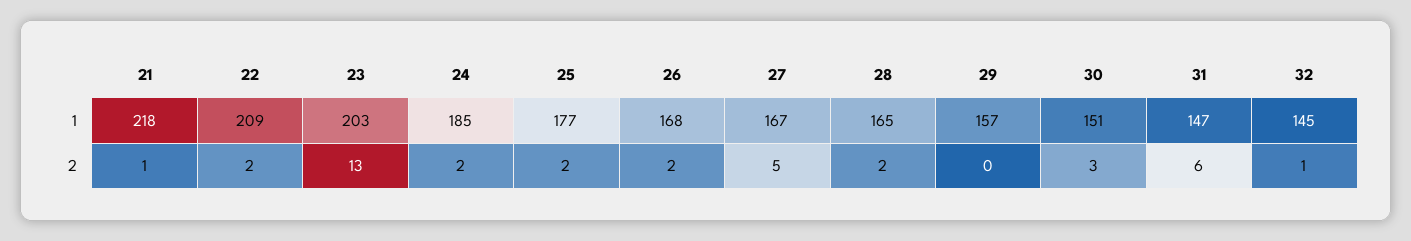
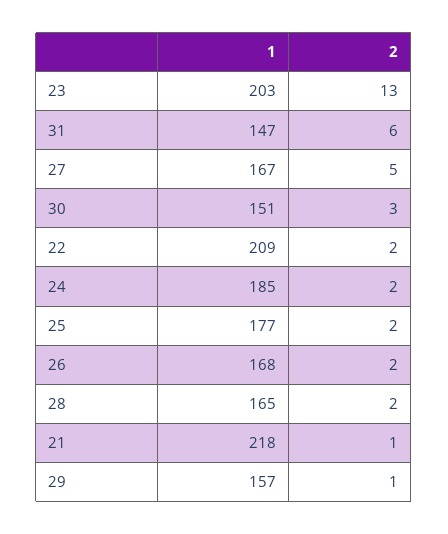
32, 1: 145 -> none
29, 2: 0 -> 1
32, 2: 1 -> none

